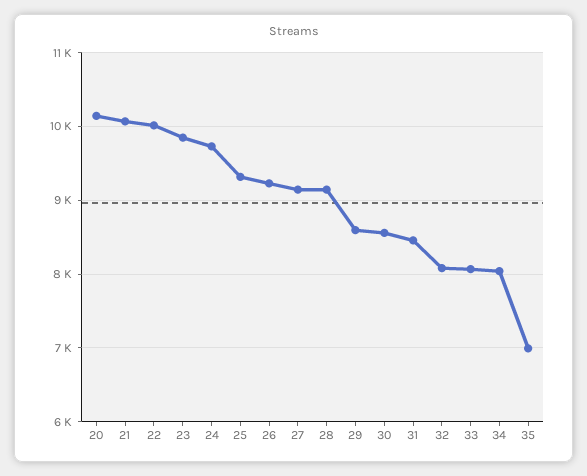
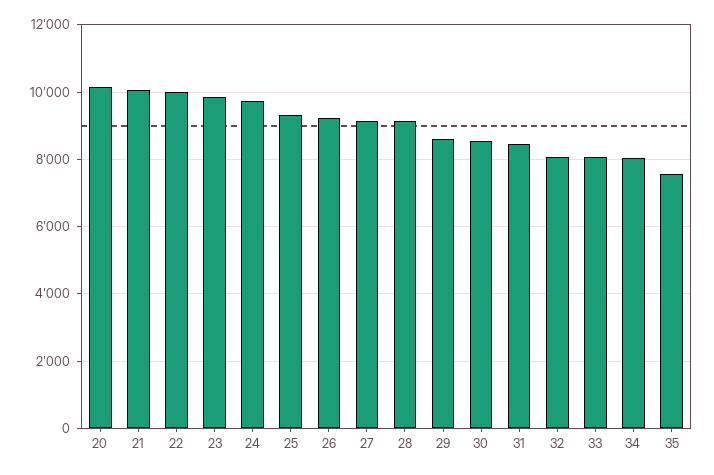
35: 7000 -> 7600

